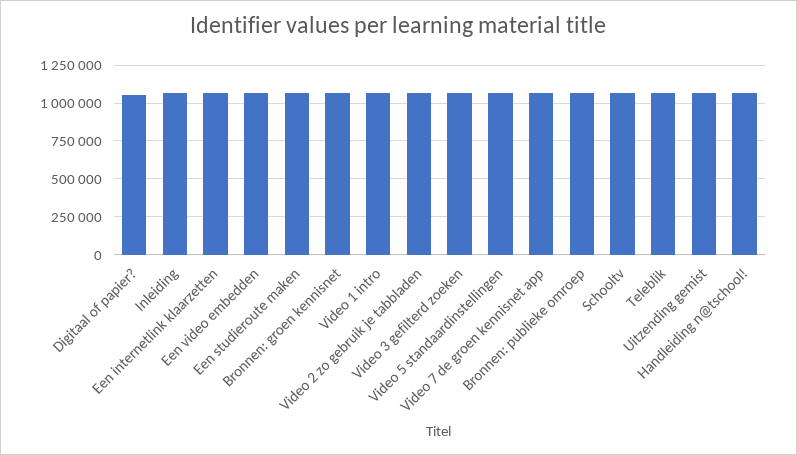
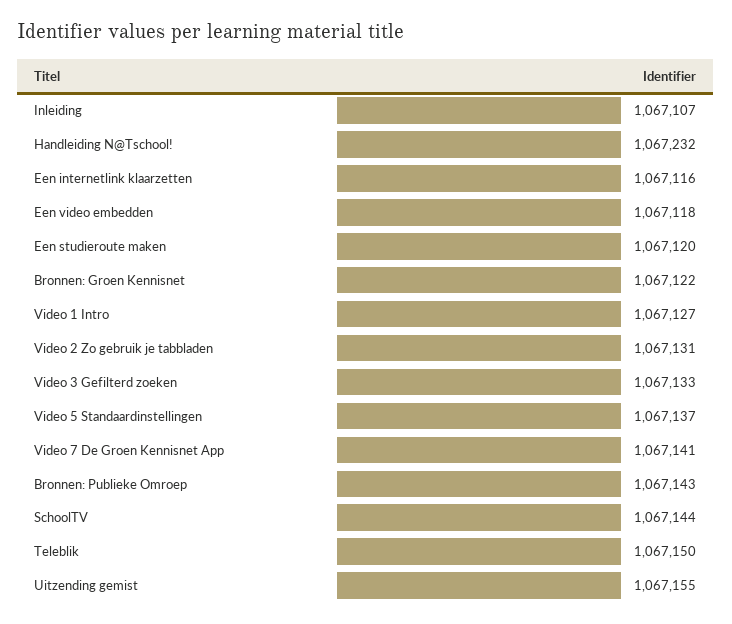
Digitaal of papier?: 1050000 -> none

